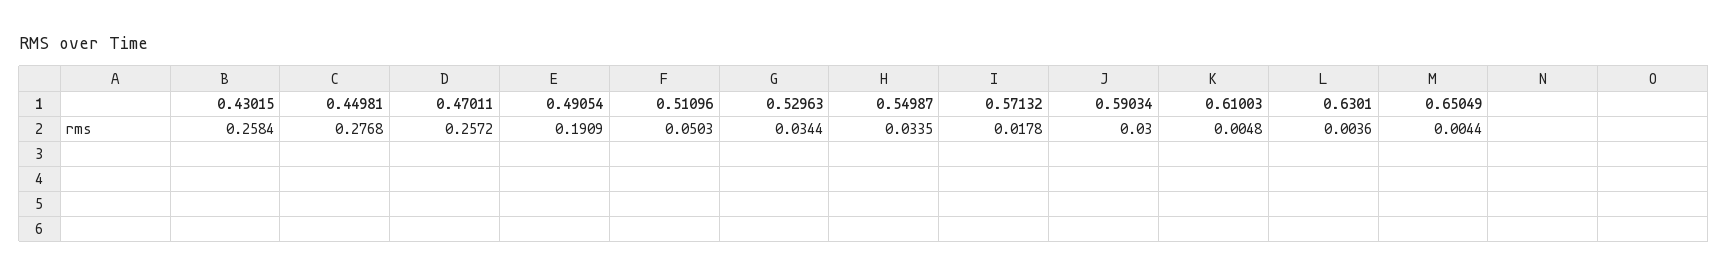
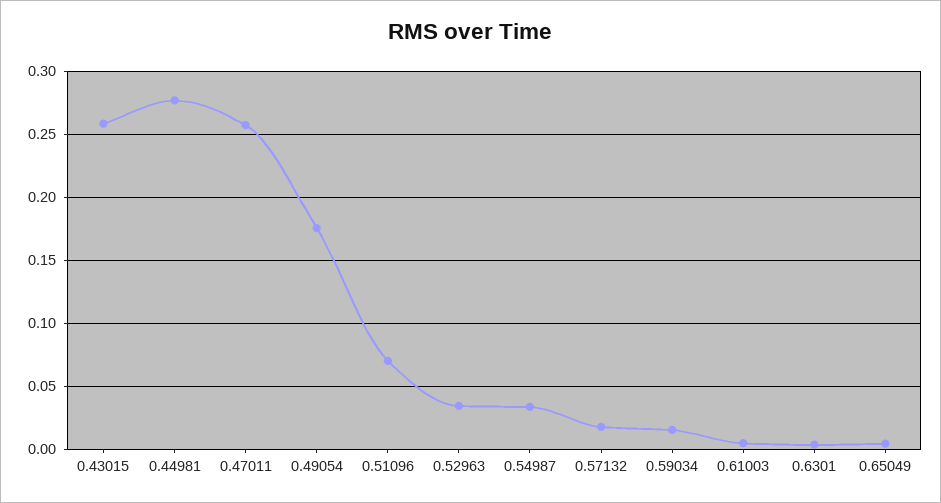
0.49054: 0.1909 -> 0.175
0.51096: 0.0503 -> 0.07
0.59034: 0.03 -> 0.015

